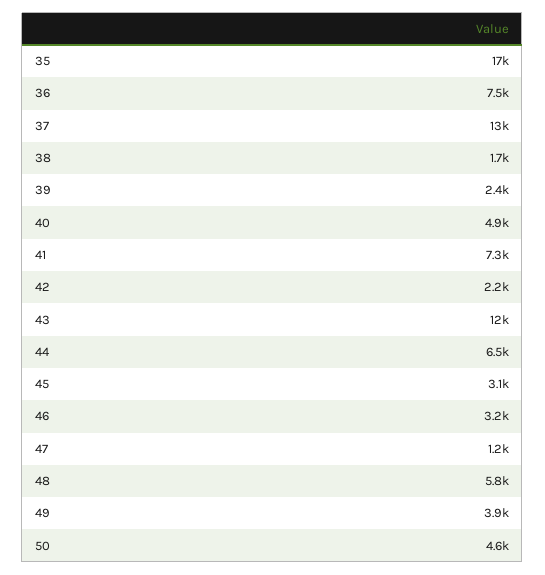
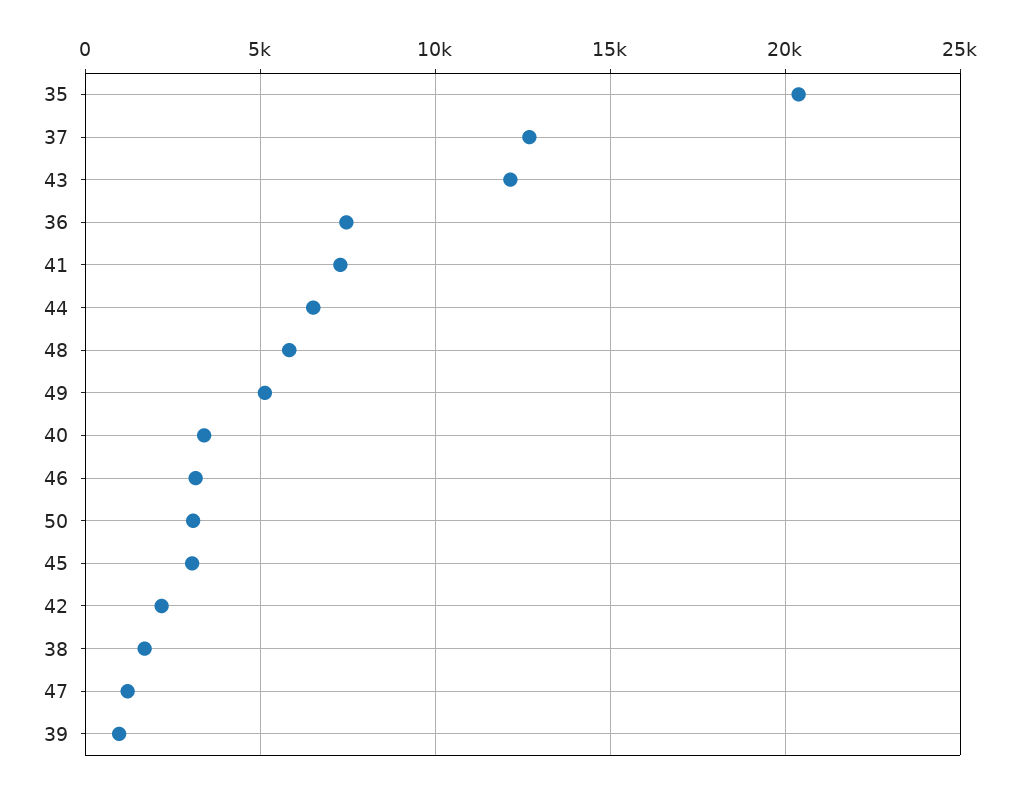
35: 17000 -> 20500
39: 2400 -> 1000
40: 4900 -> 3500
49: 3900 -> 5000
50: 4600 -> 3000

